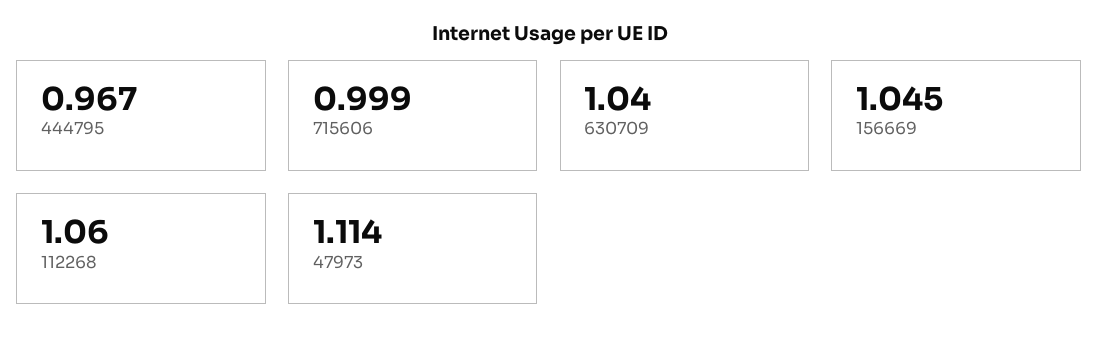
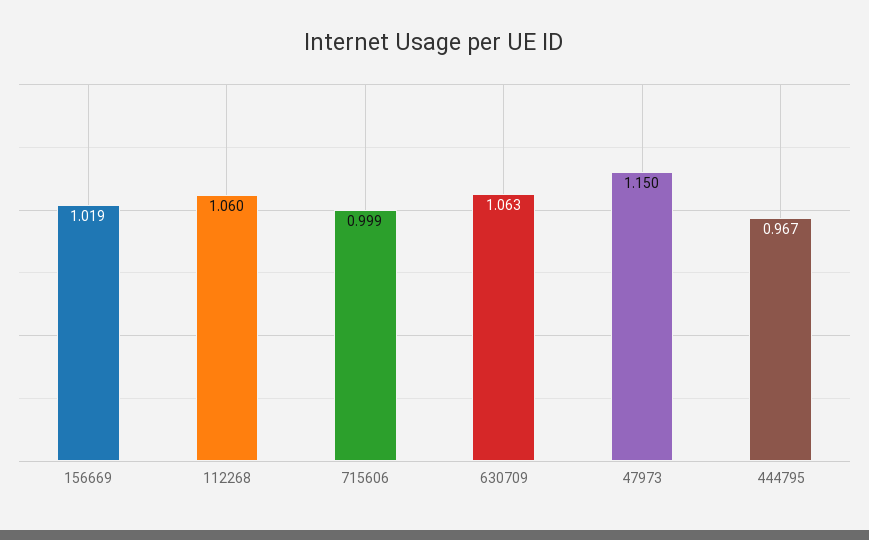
630709: 1.04 -> 1.063
156669: 1.045 -> 1.019
47973: 1.114 -> 1.15

